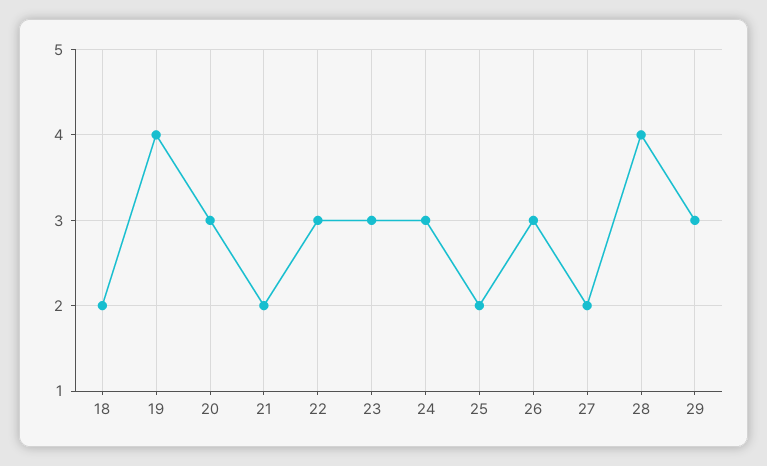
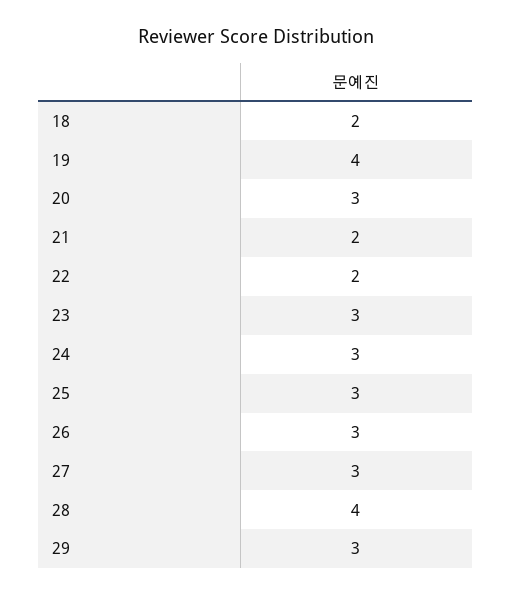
22: 3 -> 2
25: 2 -> 3
27: 2 -> 3

